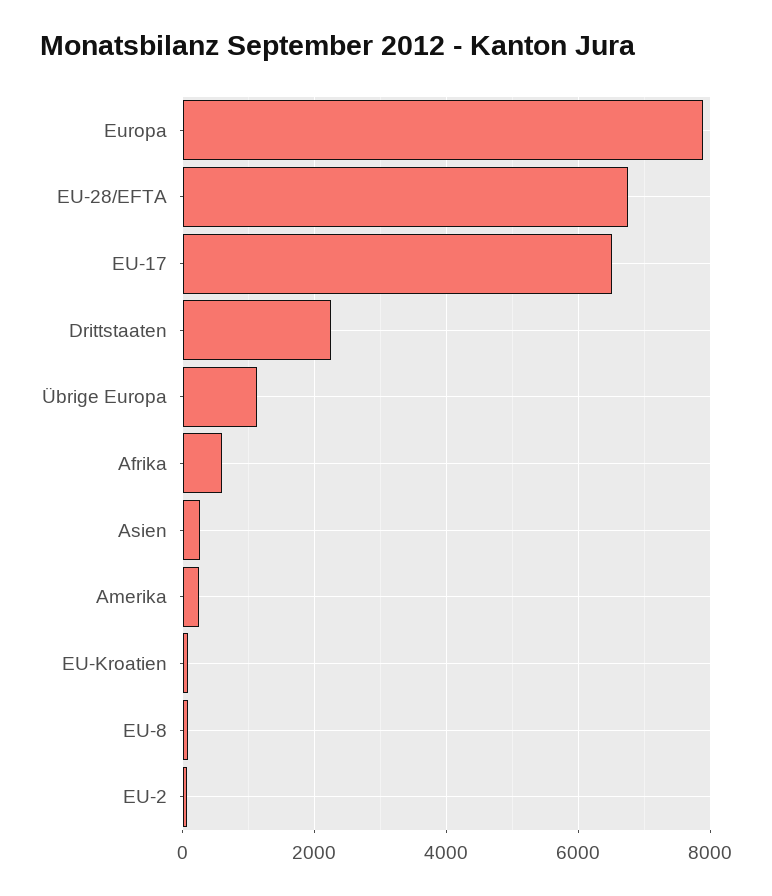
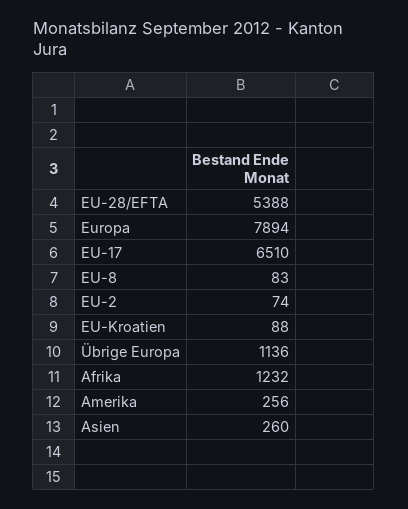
EU-28/EFTA: 6800 -> 5388
Drittstaaten: 2200 -> none
Afrika: 600 -> 1232

